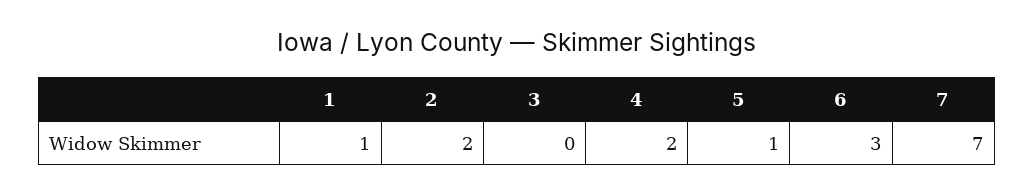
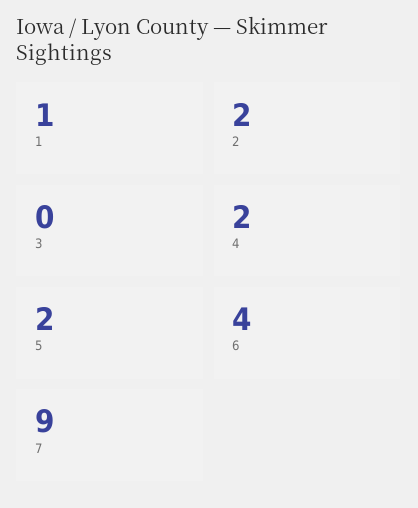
5: 1 -> 2
6: 3 -> 4
7: 7 -> 9

